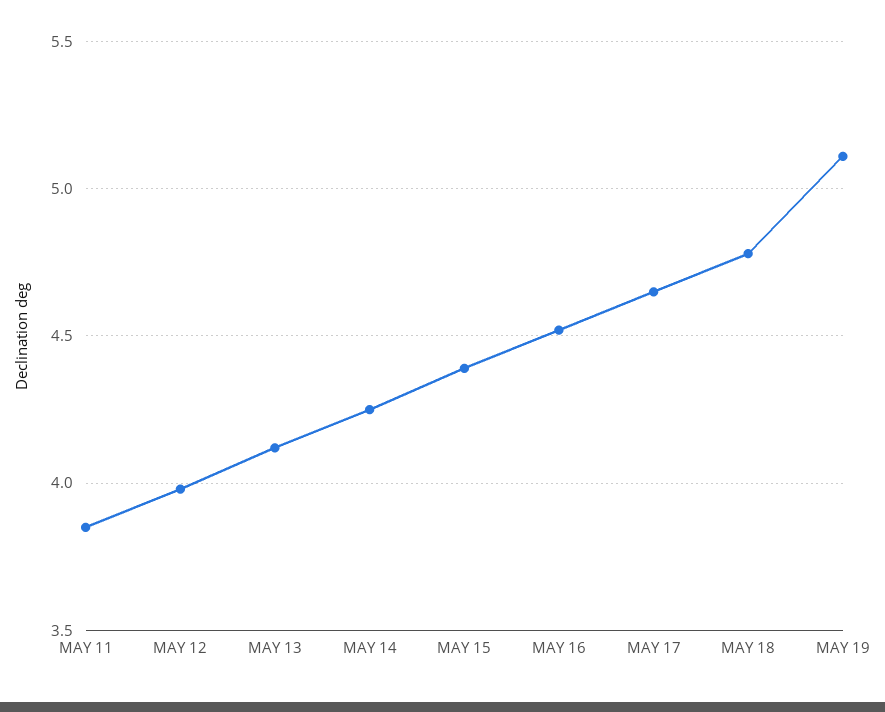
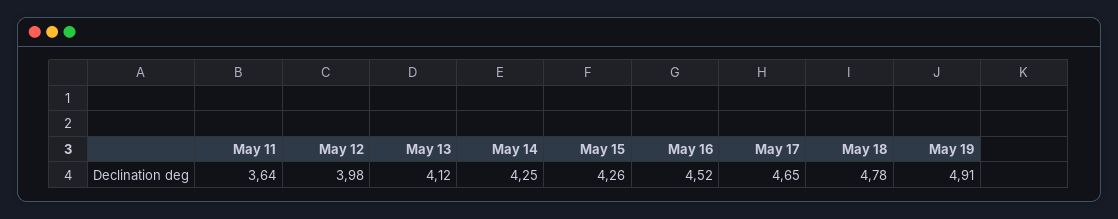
MAY 11: 3.85 -> 3.64
MAY 15: 4.4 -> 4.26
MAY 19: 5.1 -> 4.91

